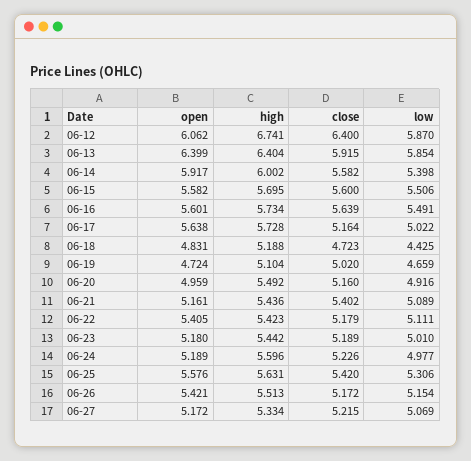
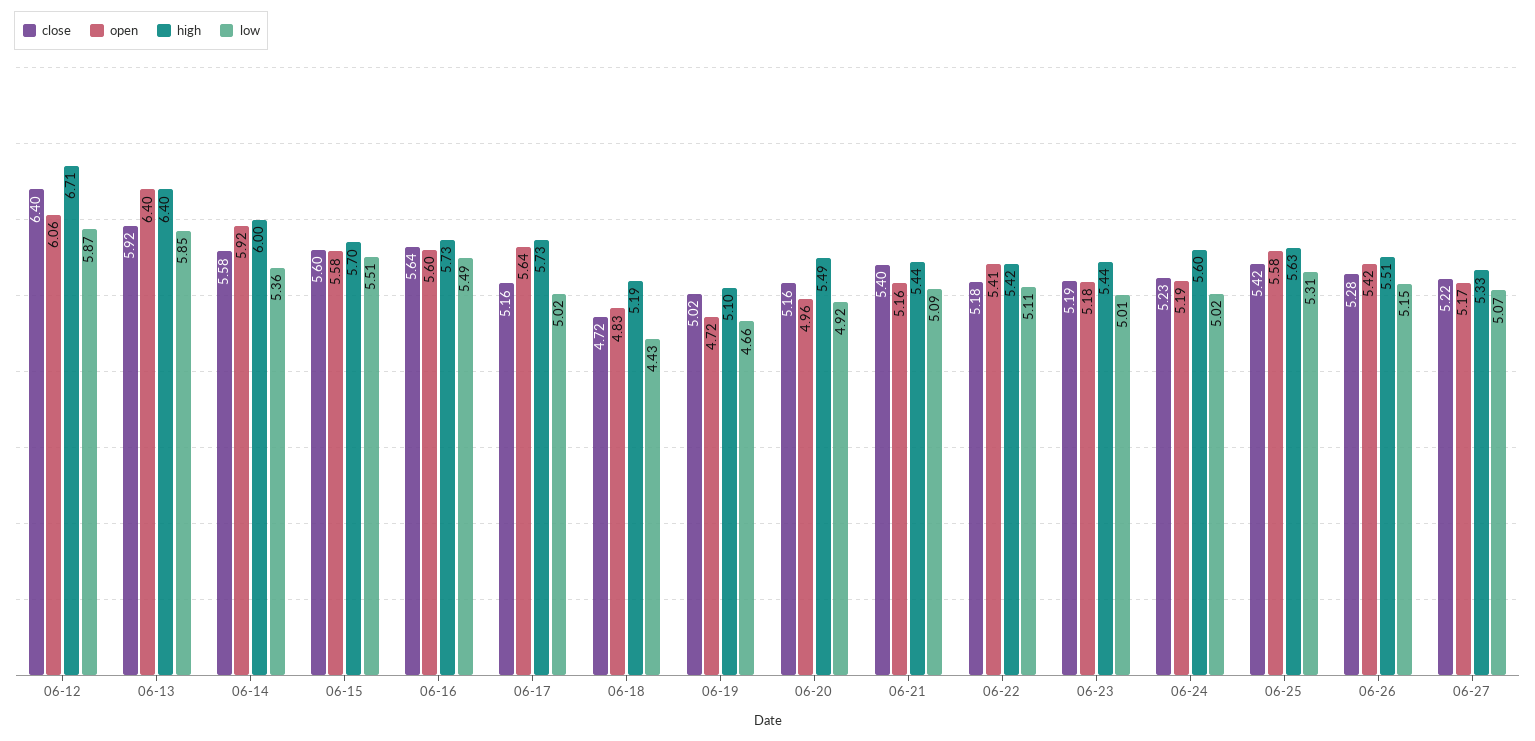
high, 06-12: 6.741 -> 6.71
low, 06-14: 5.398 -> 5.36
low, 06-24: 4.977 -> 5.02
close, 06-26: 5.172 -> 5.28

